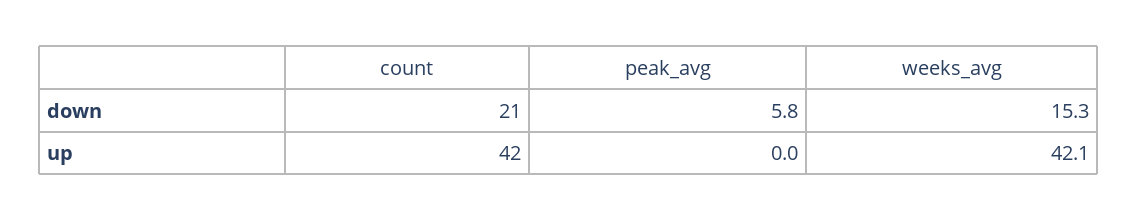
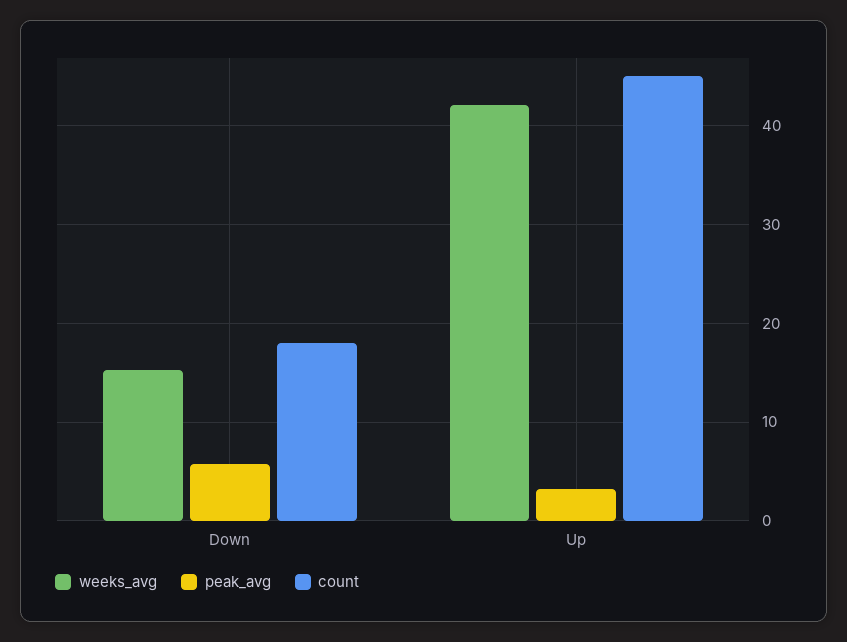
count, down: 21 -> 18
count, up: 42 -> 45
peak_avg, up: 0 -> 3

